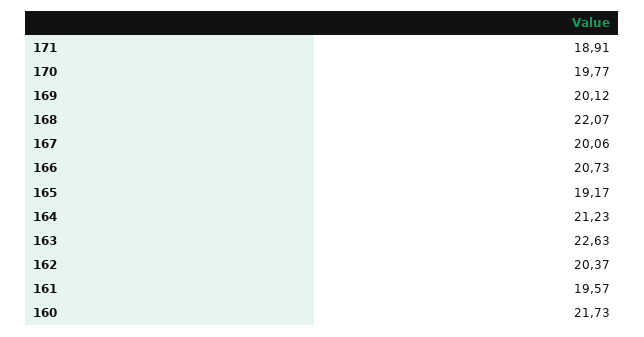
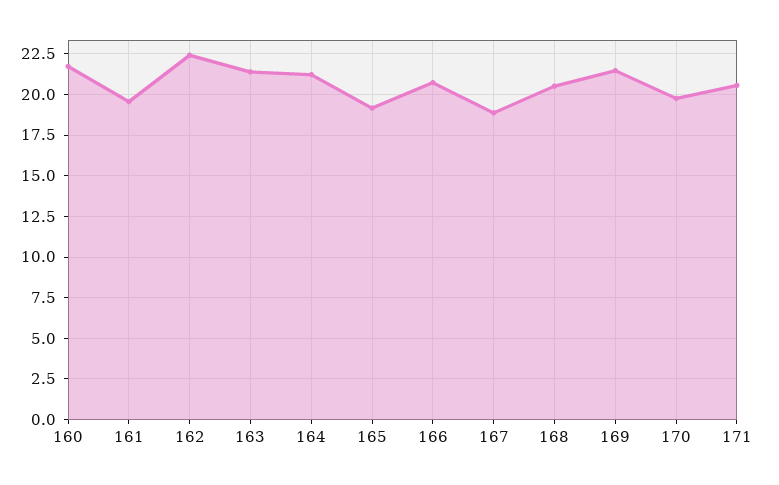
171: 18.91 -> 20.5
169: 20.12 -> 21.5
168: 22.07 -> 20.5
167: 20.06 -> 19
163: 22.63 -> 21.5
162: 20.37 -> 22.5

